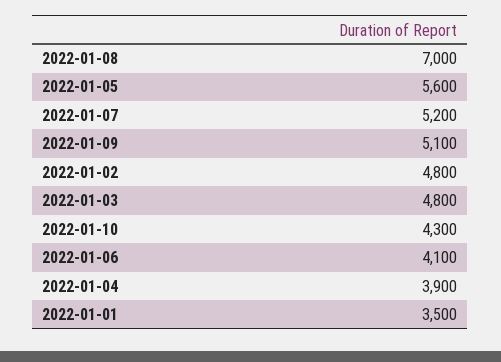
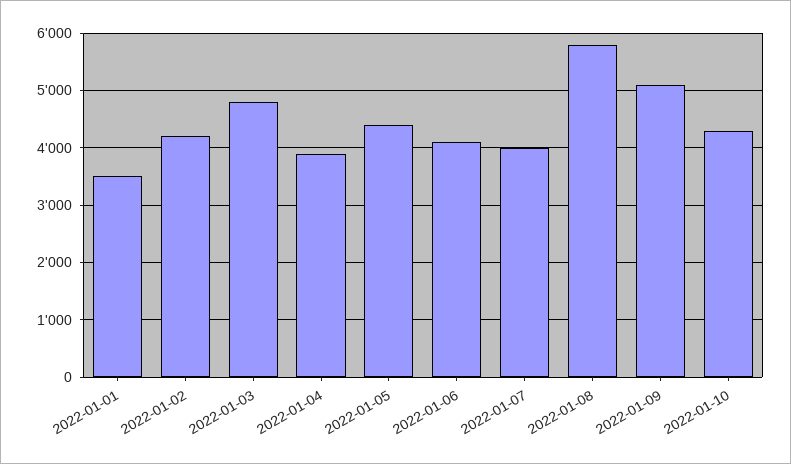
2022-01-08: 7000 -> 5800
2022-01-05: 5600 -> 4400
2022-01-07: 5200 -> 4000
2022-01-02: 4800 -> 4200

